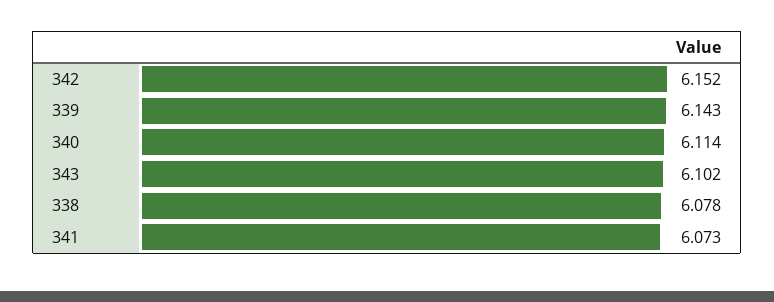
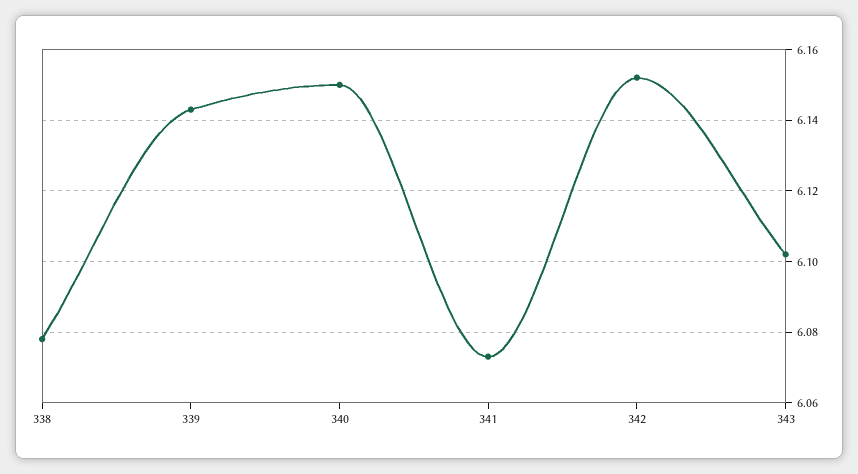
340: 6.114 -> 6.15

